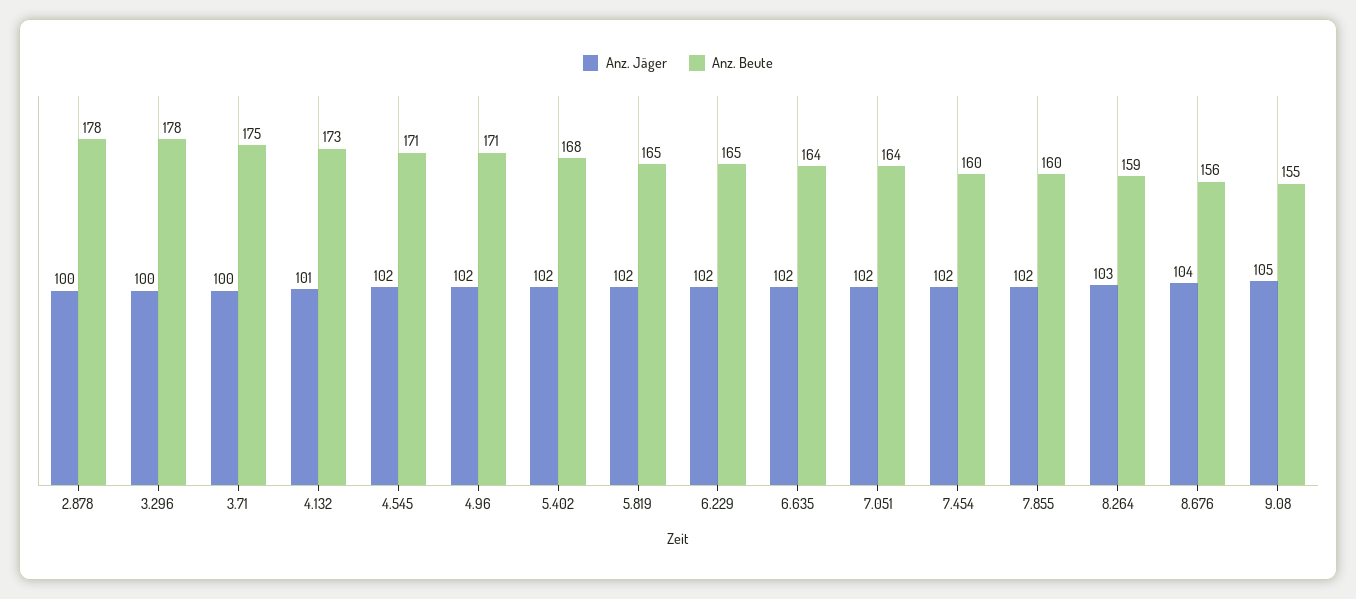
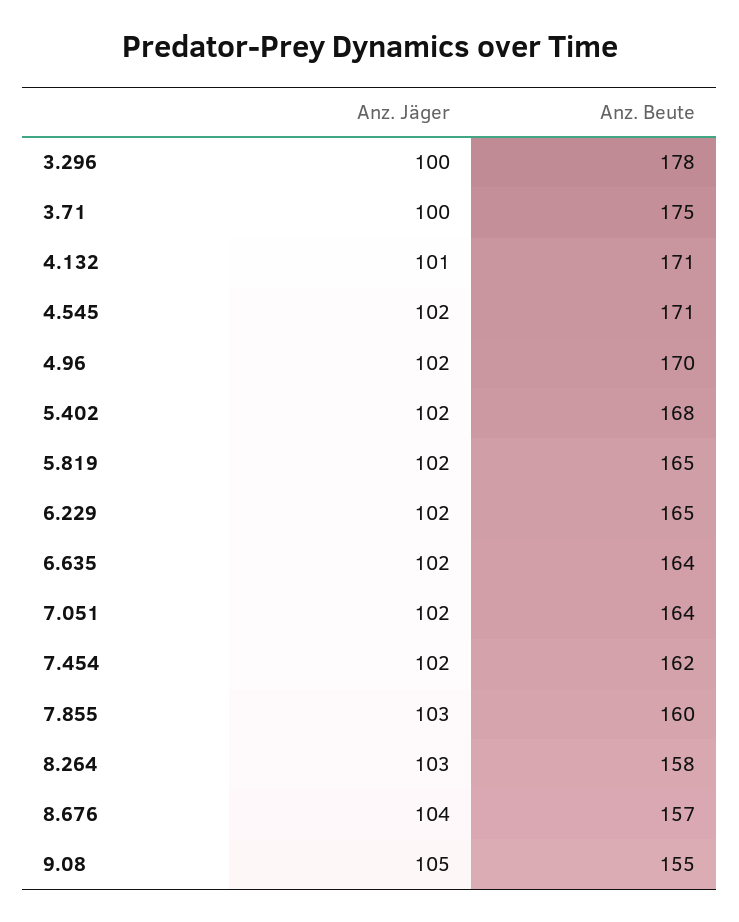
Anz. Jäger, 2.878: 100 -> none
Anz. Beute, 2.878: 178 -> none
Anz. Beute, 4.132: 173 -> 171
Anz. Beute, 4.96: 171 -> 170
Anz. Beute, 7.454: 160 -> 162
Anz. Jäger, 7.855: 102 -> 103
Anz. Beute, 8.264: 159 -> 158
Anz. Beute, 8.676: 156 -> 157

